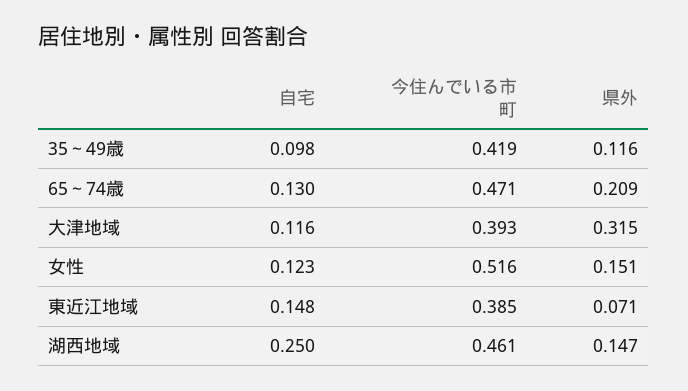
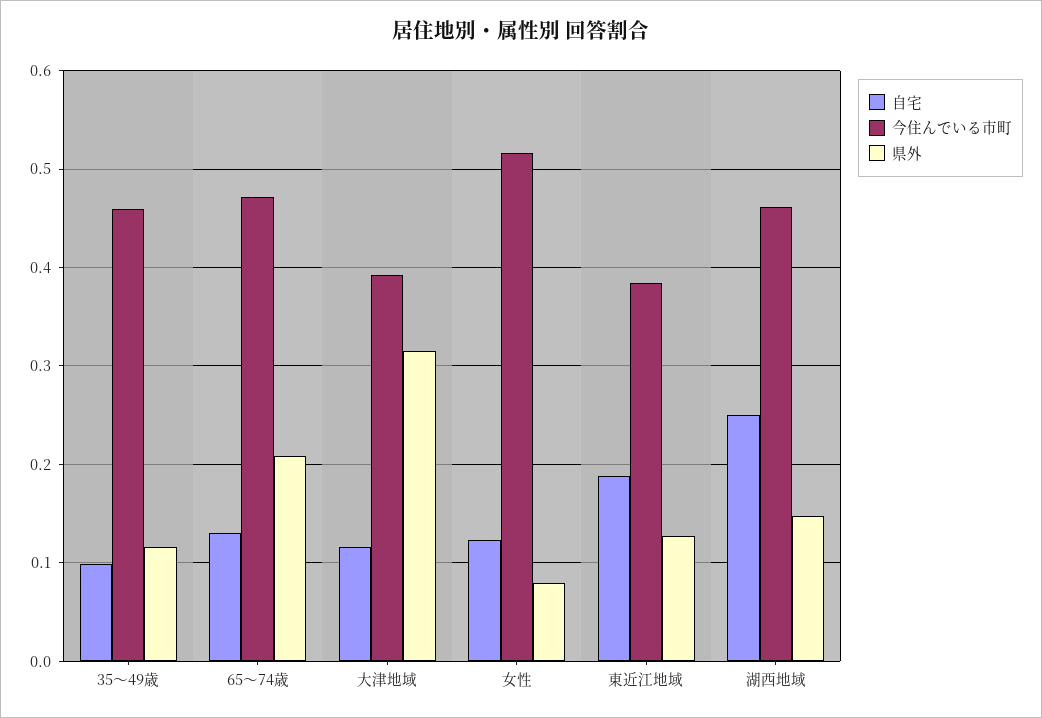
今住んでいる市町, 35～49歳: 0.419 -> 0.46
県外, 女性: 0.151 -> 0.08
自宅, 東近江地域: 0.148 -> 0.19
県外, 東近江地域: 0.071 -> 0.13

